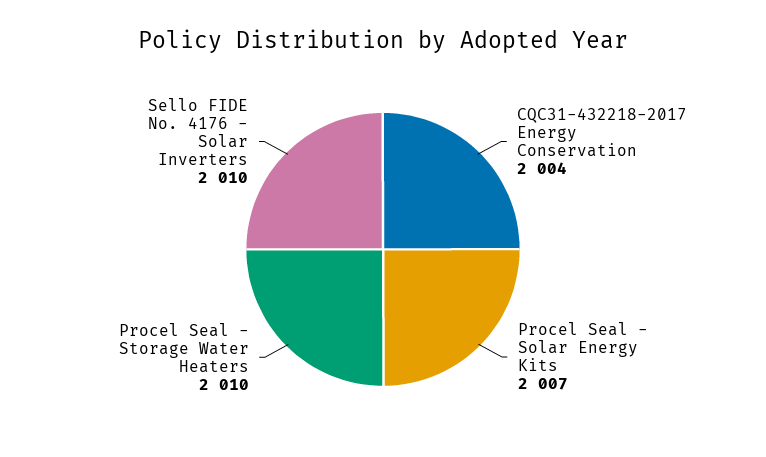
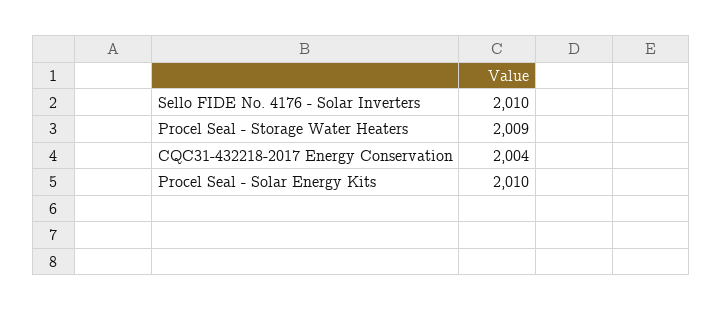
Procel Seal - Solar Energy Kits: 2007 -> 2010
Procel Seal - Storage Water Heaters: 2010 -> 2009

